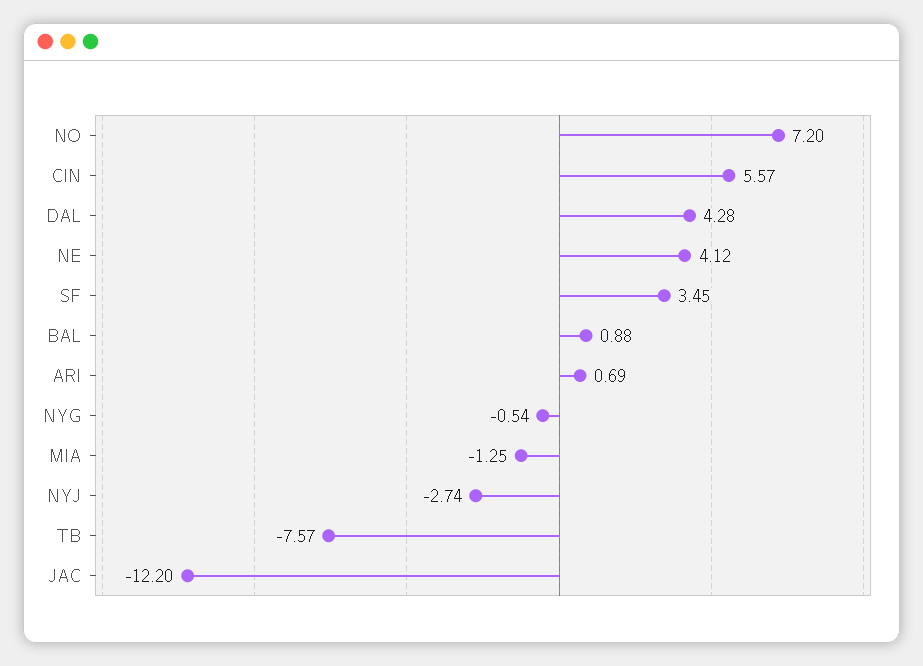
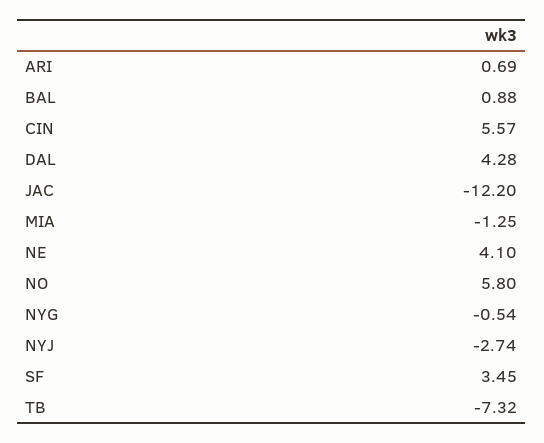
NO: 7.2 -> 5.8
NE: 4.12 -> 4.1
TB: -7.57 -> -7.32

